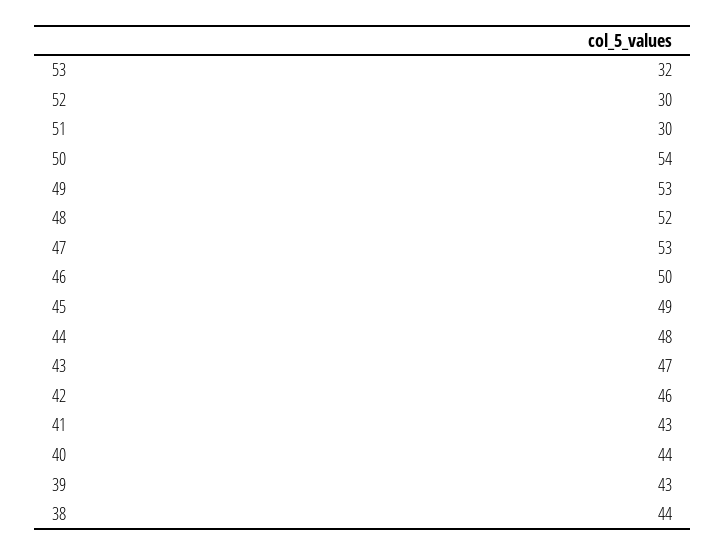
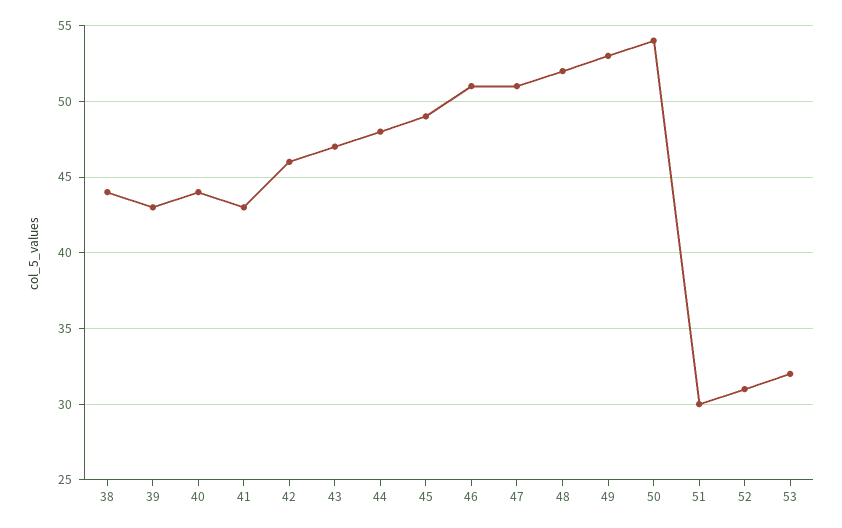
52: 30 -> 31
47: 53 -> 51
46: 50 -> 51

